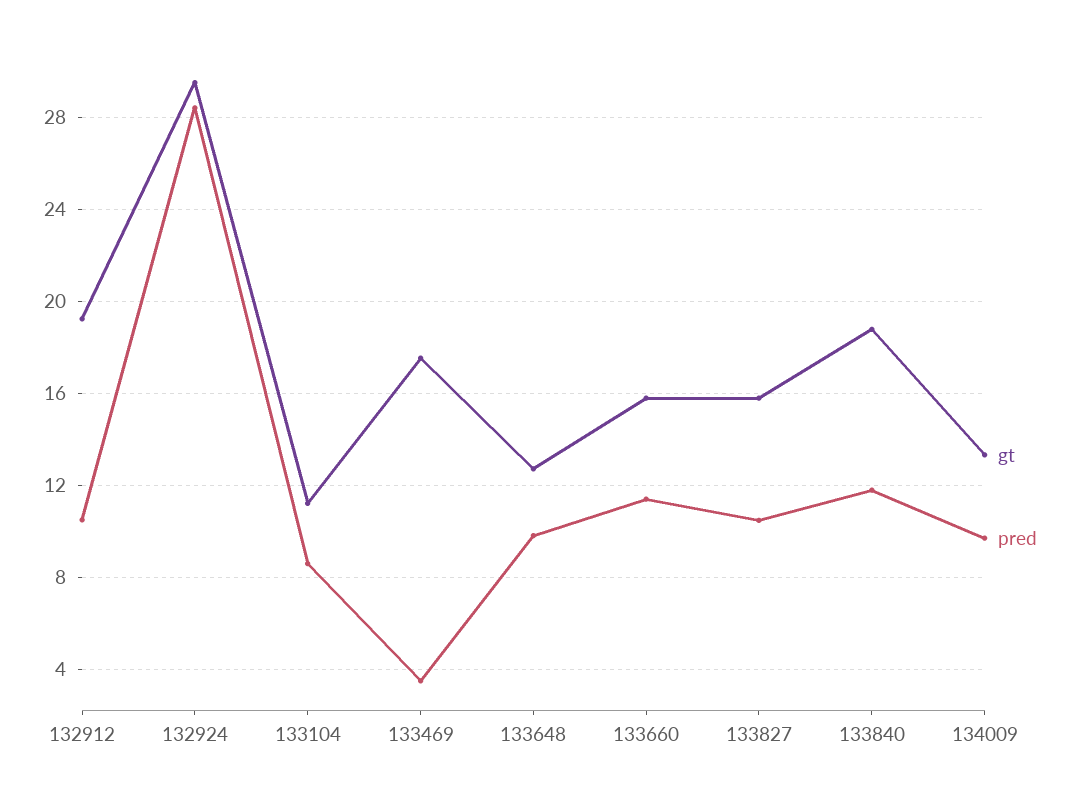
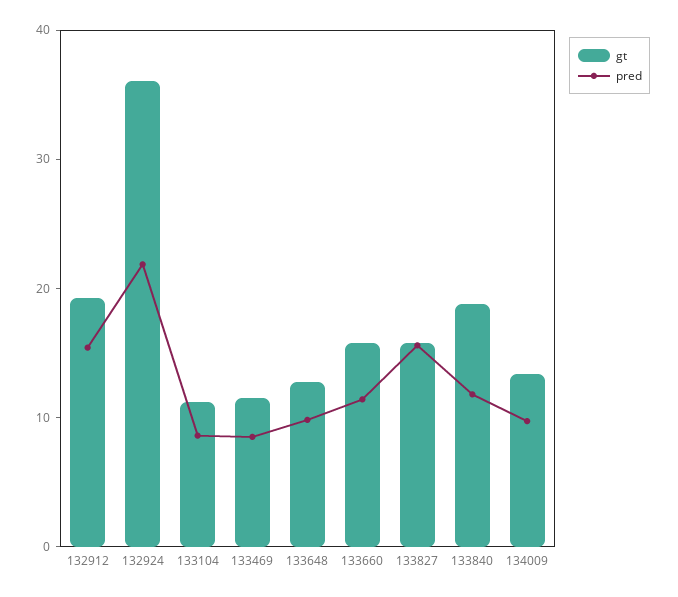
pred, 132912: 10.5 -> 16
gt, 132924: 29.5 -> 36
pred, 132924: 28.5 -> 22
gt, 133469: 17.5 -> 12
pred, 133469: 3.5 -> 8
pred, 133827: 10.5 -> 16

